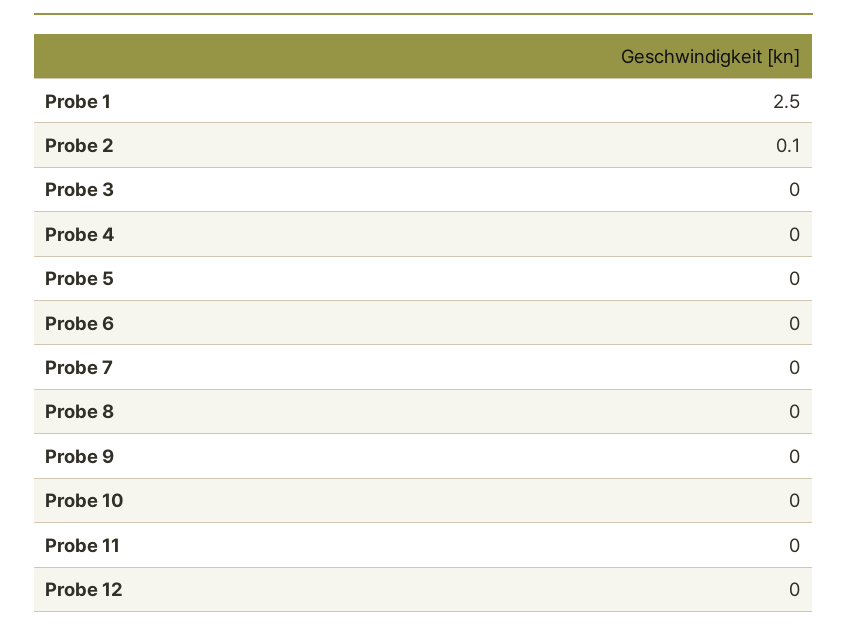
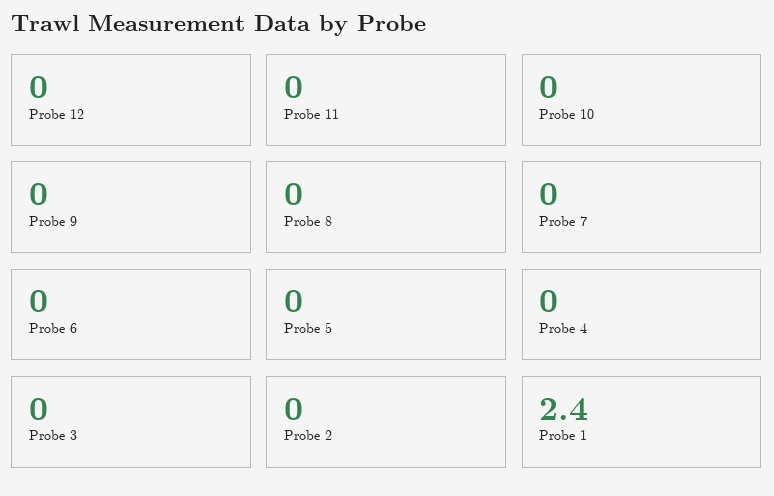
Probe 1: 2.5 -> 2.4
Probe 2: 0.1 -> 0

